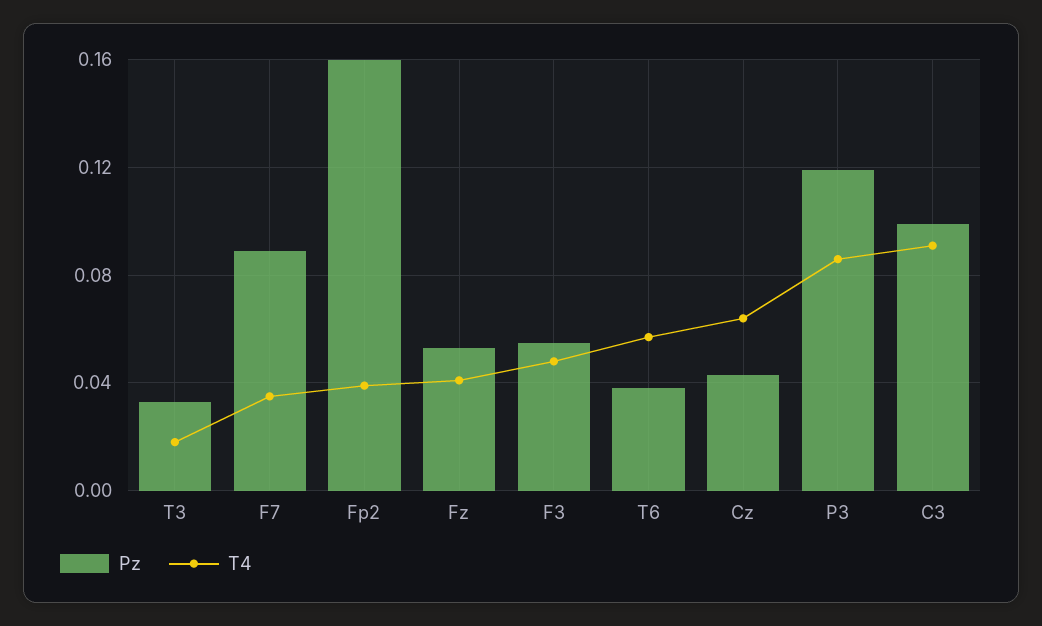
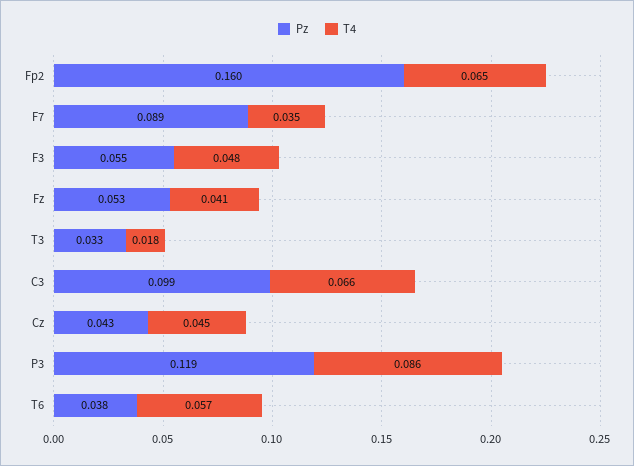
T4, Fp2: 0.04 -> 0.065
T4, Cz: 0.065 -> 0.045
T4, C3: 0.09 -> 0.066

